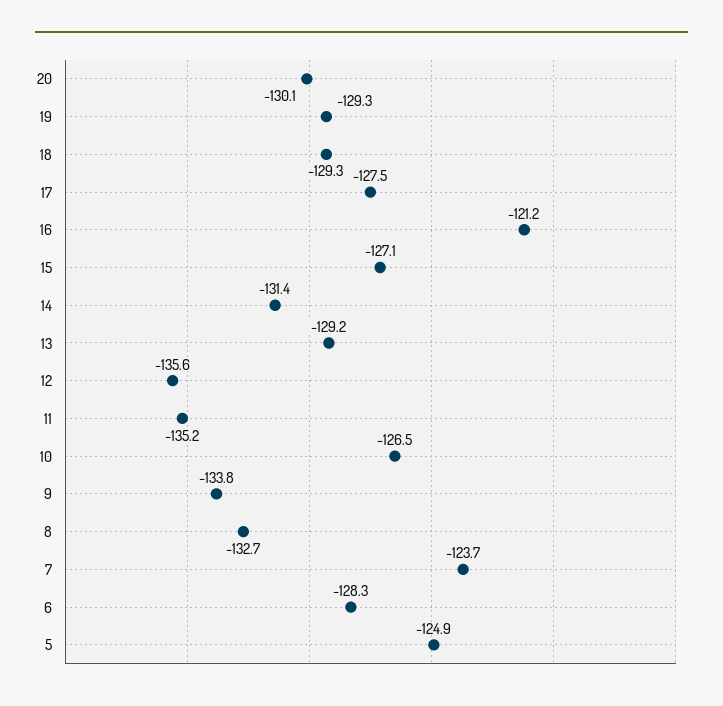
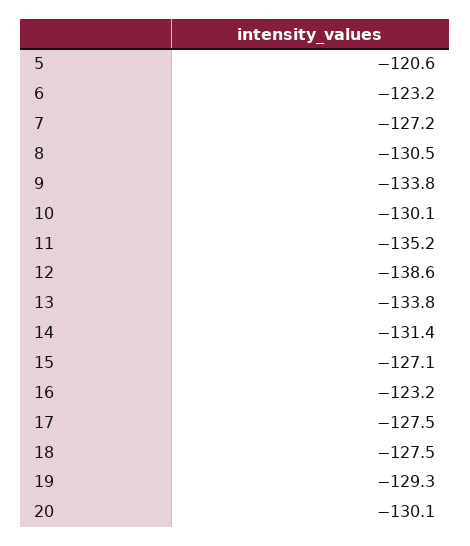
18: -129.3 -> -127.5
16: -121.2 -> -123.2
13: -129.2 -> -133.8
12: -135.6 -> -138.6
10: -126.5 -> -130.1
8: -132.7 -> -130.5
7: -123.7 -> -127.2
6: -128.3 -> -123.2
5: -124.9 -> -120.6

